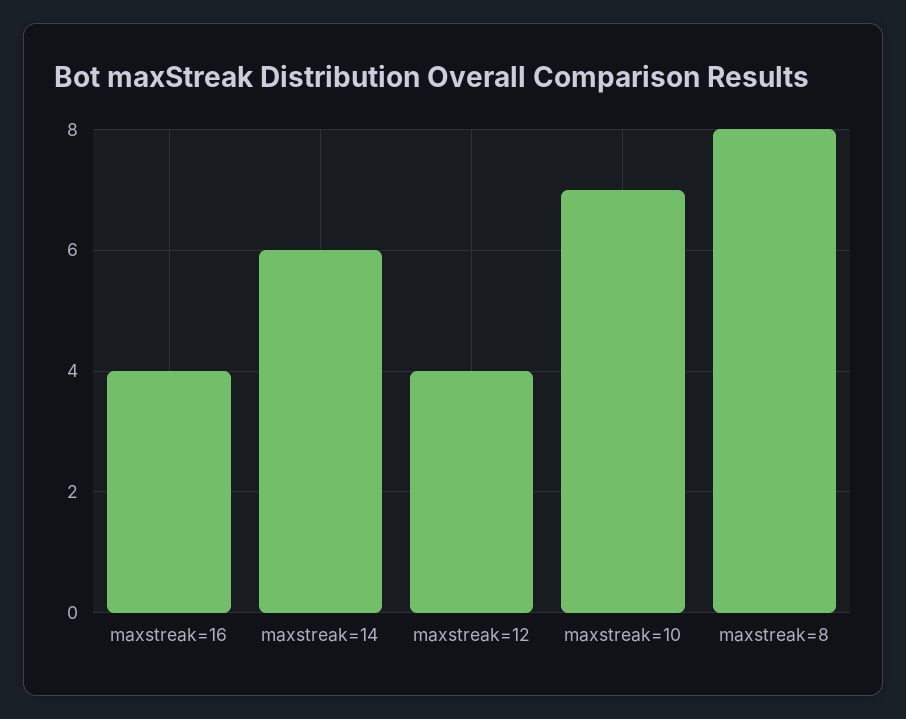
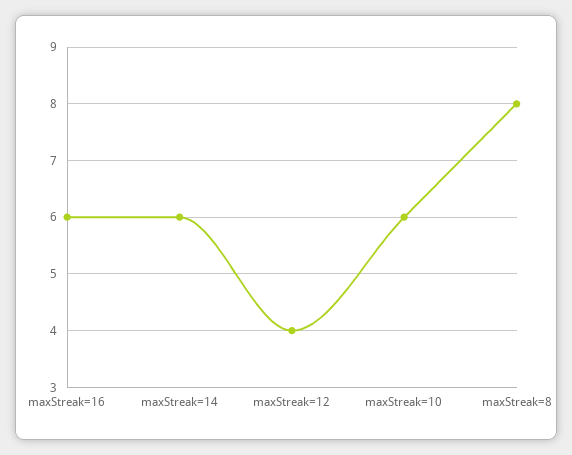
maxstreak=16: 4 -> 6
maxstreak=10: 7 -> 6

